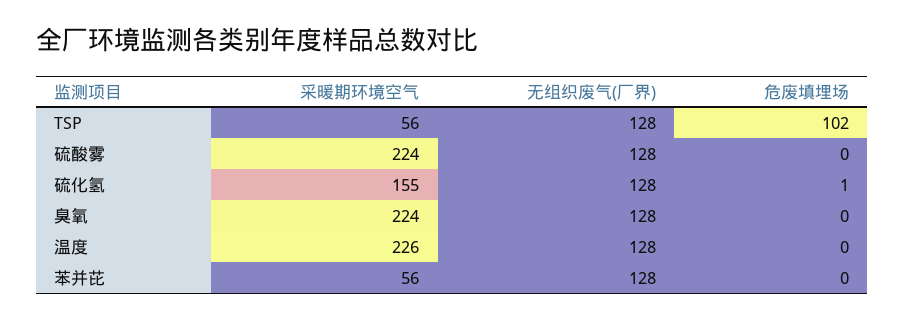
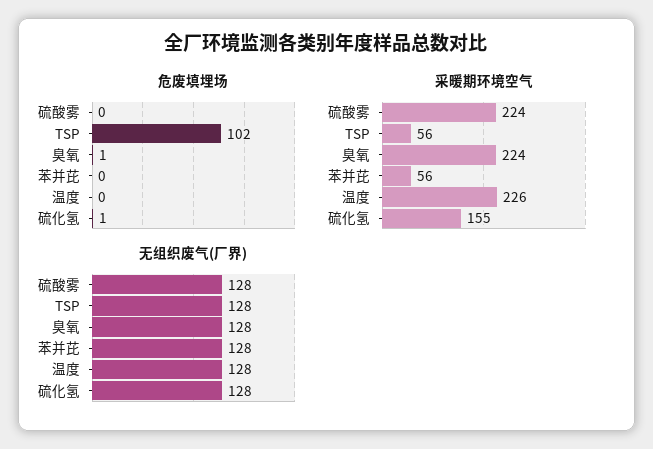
危废填埋场, 臭氧: 0 -> 1

